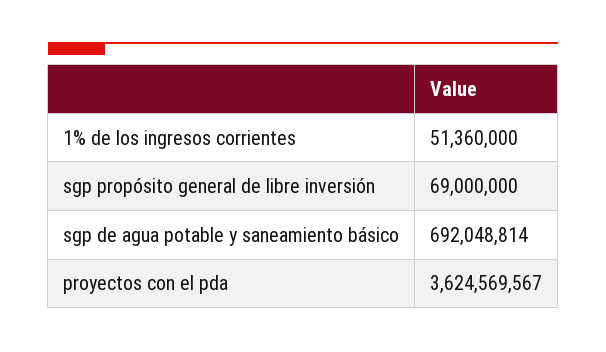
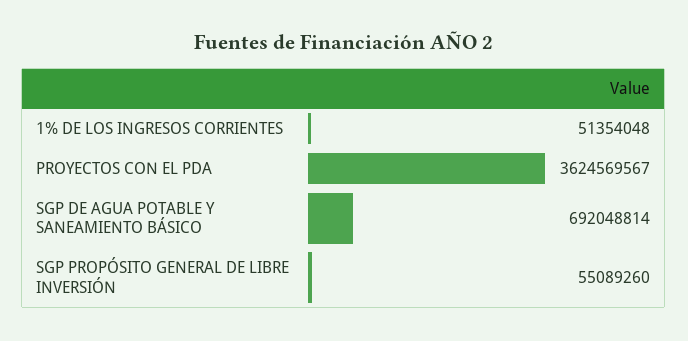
1% de los ingresos corrientes: 51360000 -> 51354048
sgp propósito general de libre inversión: 69000000 -> 55089260

